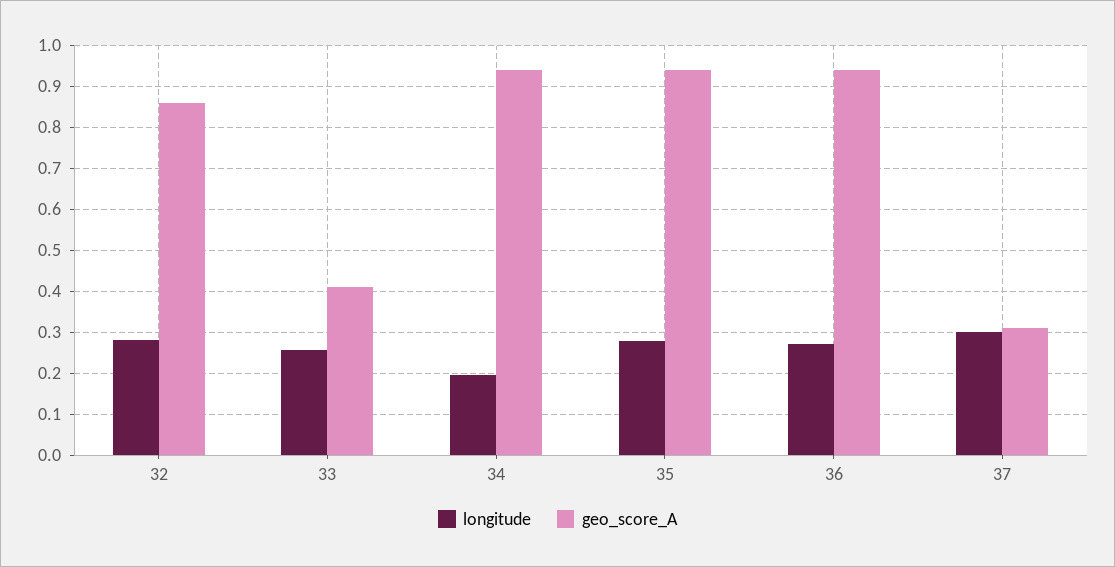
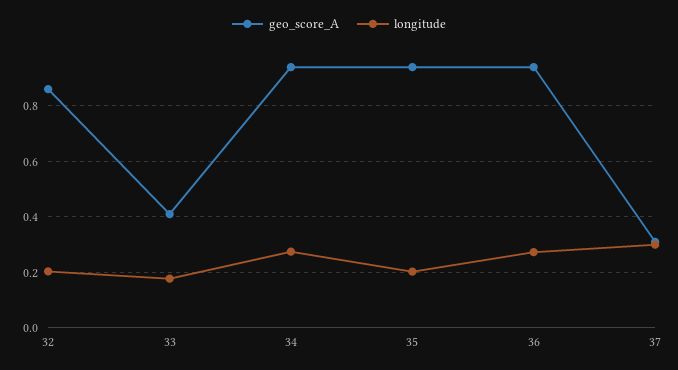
longitude, 32: 0.28 -> 0.2
longitude, 33: 0.26 -> 0.175
longitude, 34: 0.2 -> 0.275
longitude, 35: 0.28 -> 0.2

